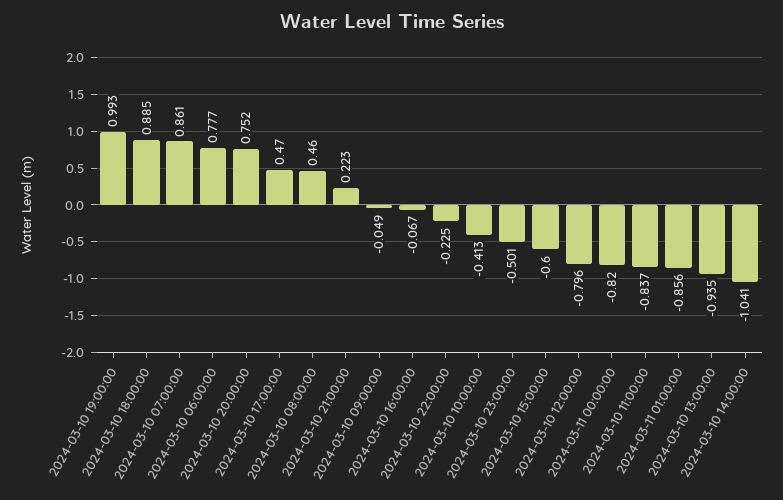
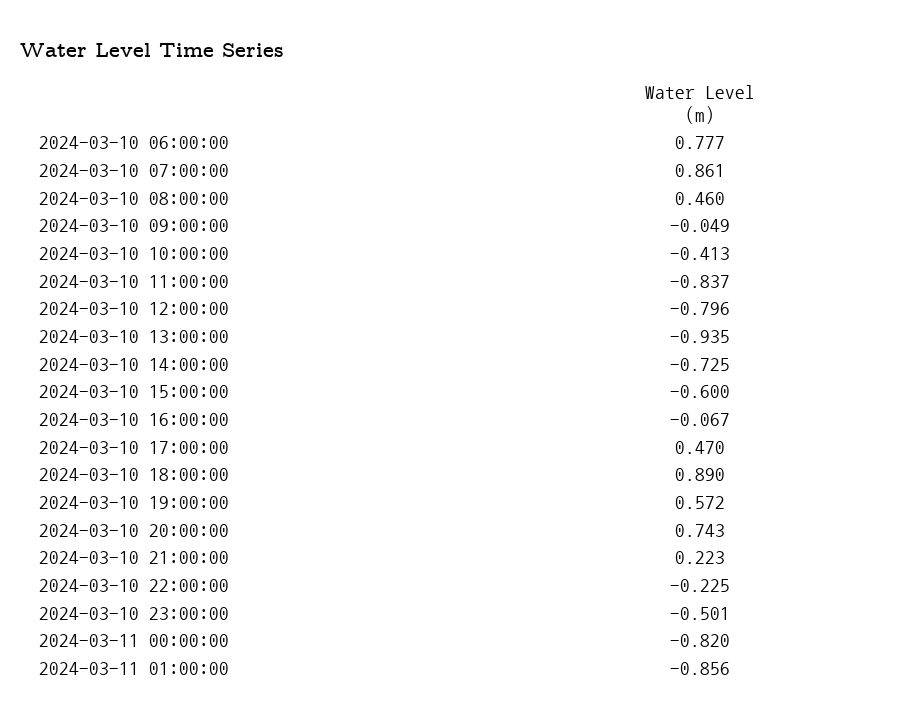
2024-03-10 19:00:00: 0.993 -> 0.572
2024-03-10 18:00:00: 0.885 -> 0.89
2024-03-10 20:00:00: 0.752 -> 0.743
2024-03-10 14:00:00: -1.041 -> -0.725

